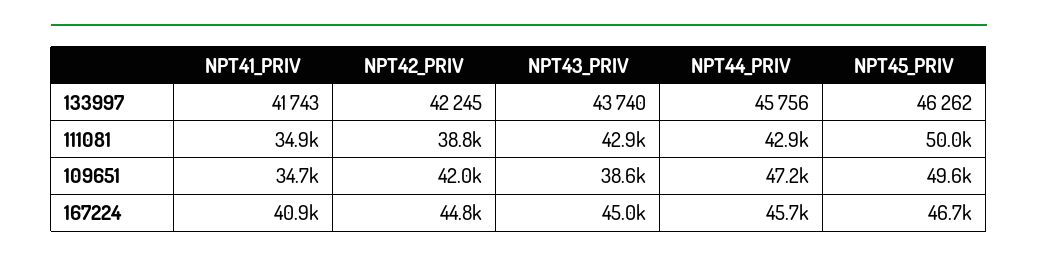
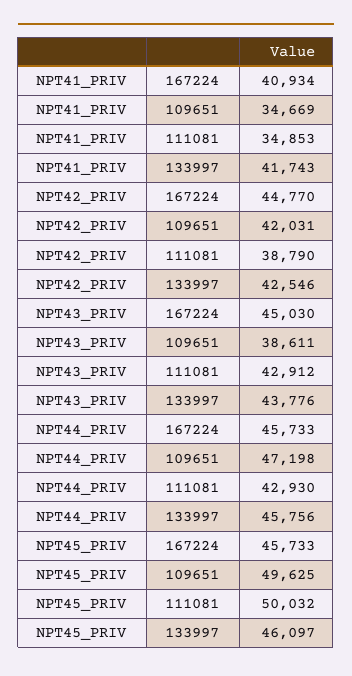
NPT42_PRIV, 133997: 42245 -> 42546
NPT43_PRIV, 133997: 43740 -> 43776
NPT45_PRIV, 133997: 46262 -> 46097
NPT45_PRIV, 167224: 46700 -> 45733

